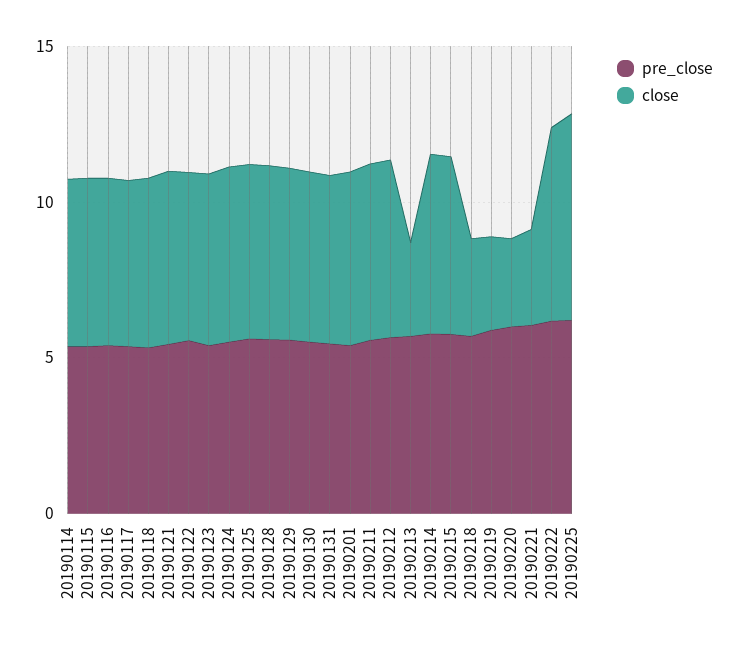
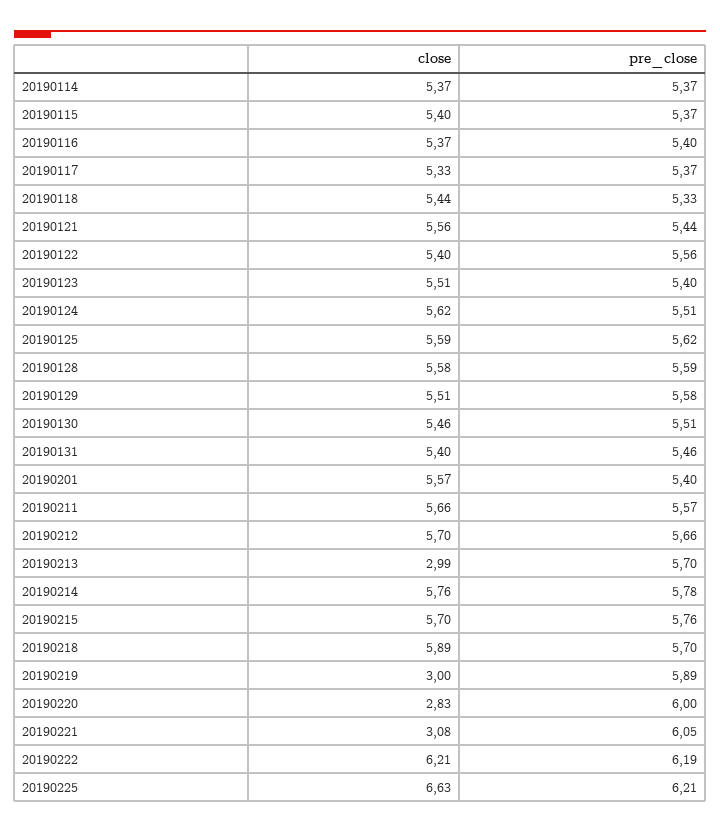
close, 20190218: 3 -> 5.89

